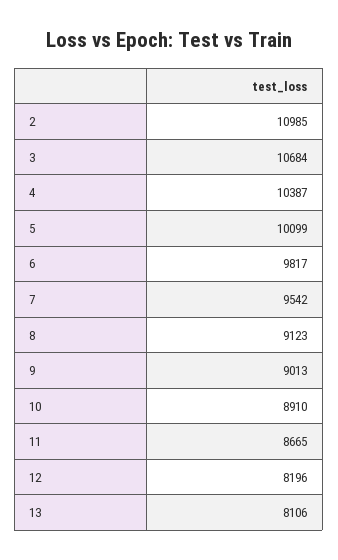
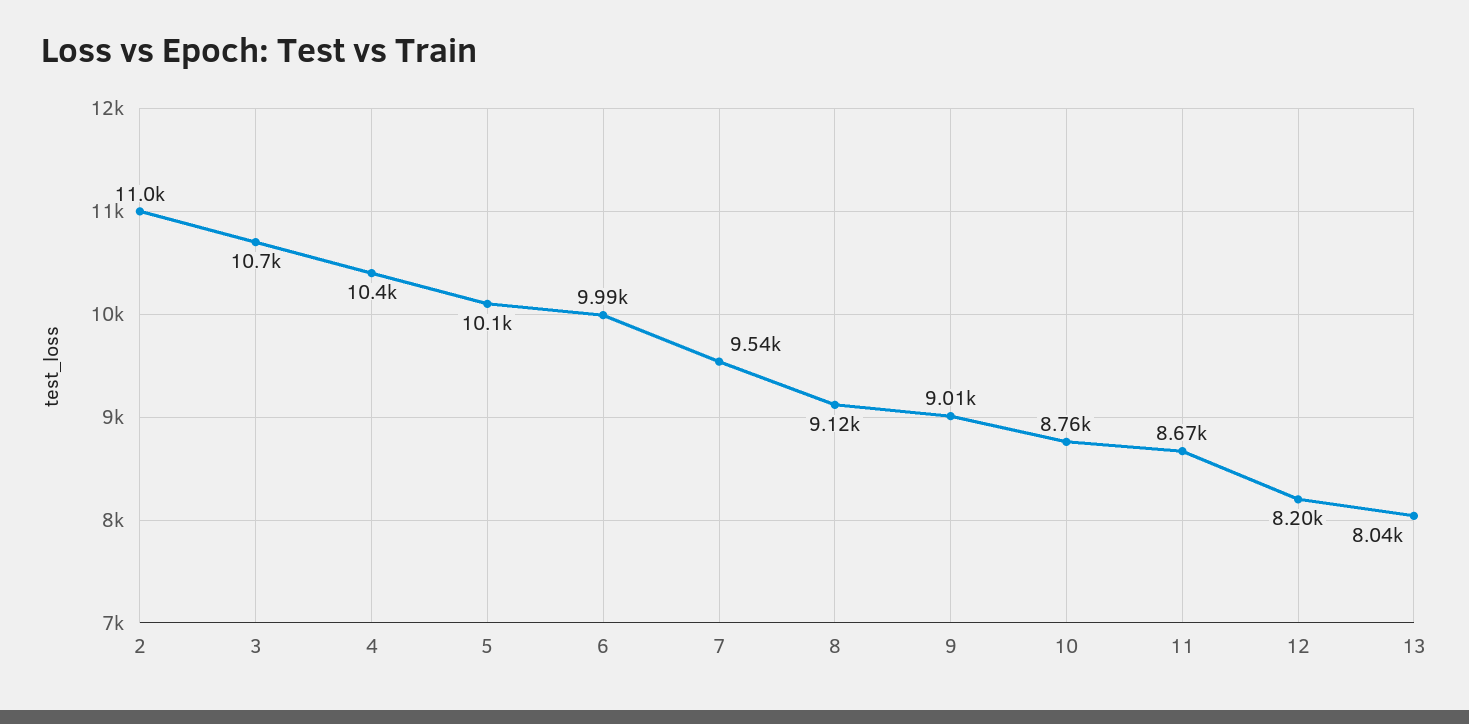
6: 9817 -> 9990
10: 8910 -> 8760
13: 8106 -> 8040

